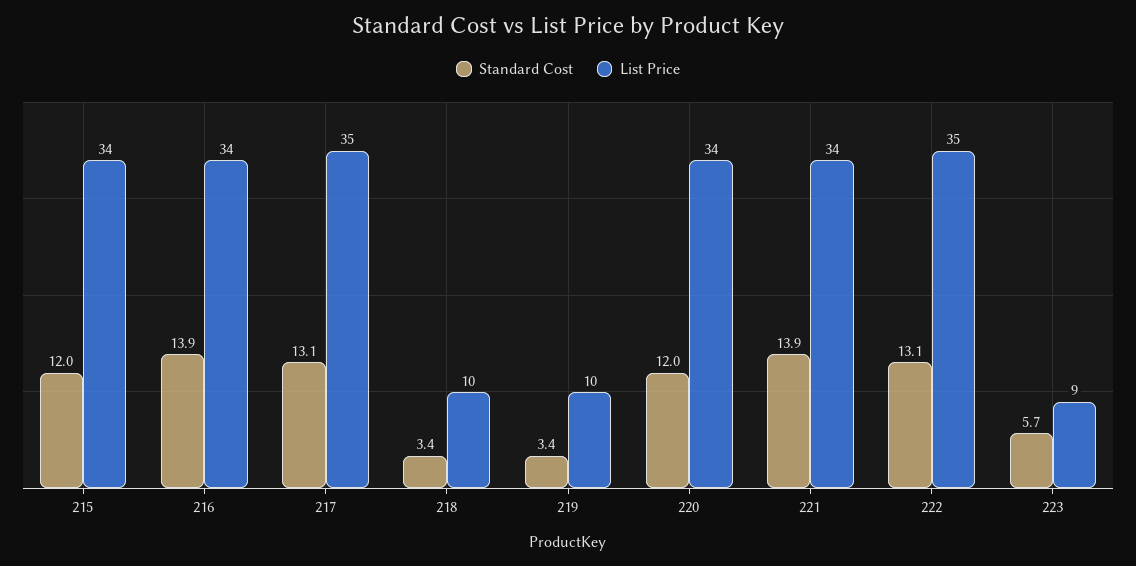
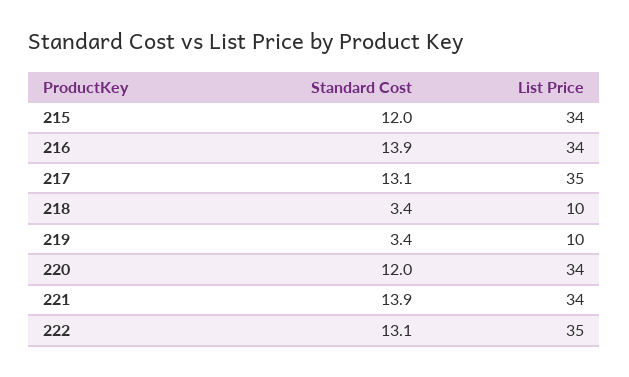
Standard Cost, 223: 5.7 -> none
List Price, 223: 9 -> none

